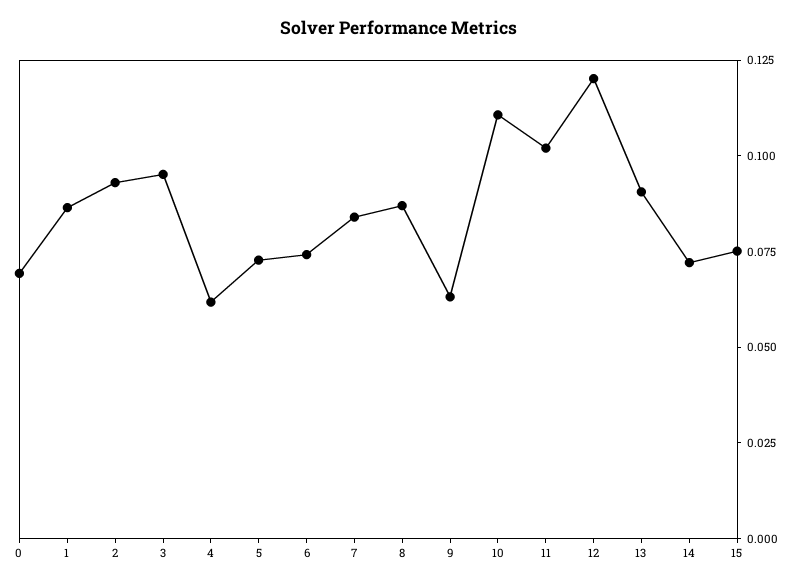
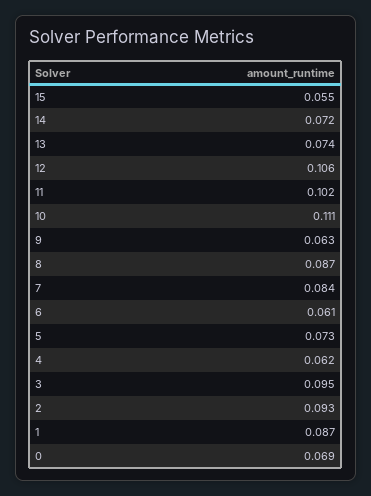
6: 0.075 -> 0.061
12: 0.12 -> 0.106
13: 0.09 -> 0.074
15: 0.075 -> 0.055

